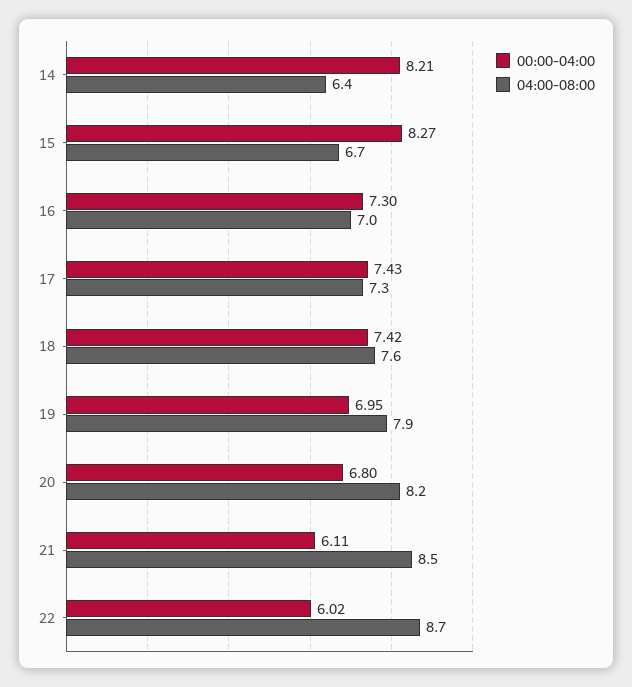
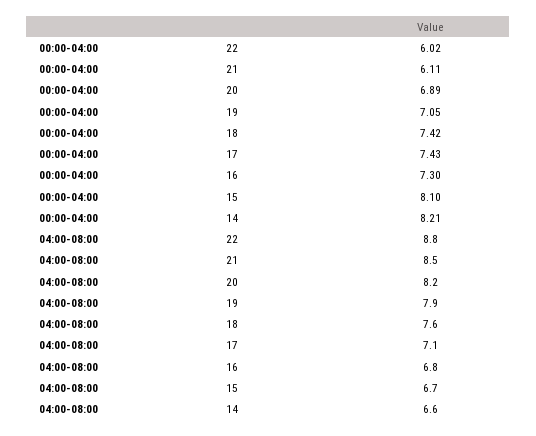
04:00-08:00, 14: 6.4 -> 6.6
00:00-04:00, 15: 8.27 -> 8.1
04:00-08:00, 16: 7 -> 6.8
04:00-08:00, 17: 7.3 -> 7.1
00:00-04:00, 19: 6.95 -> 7.05
00:00-04:00, 20: 6.8 -> 6.89
04:00-08:00, 22: 8.7 -> 8.8

